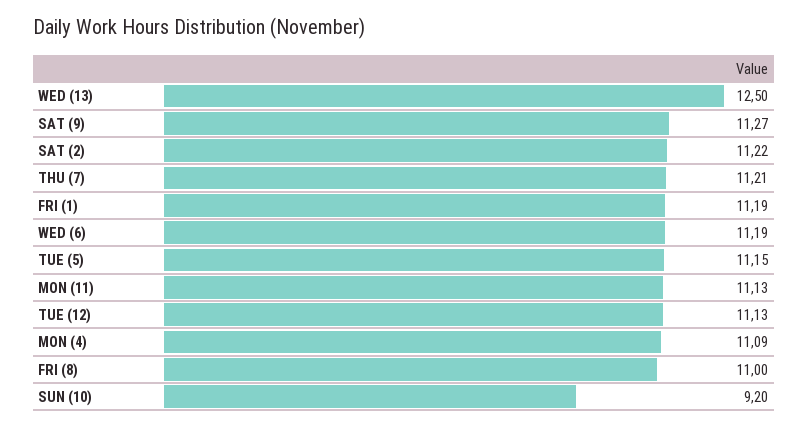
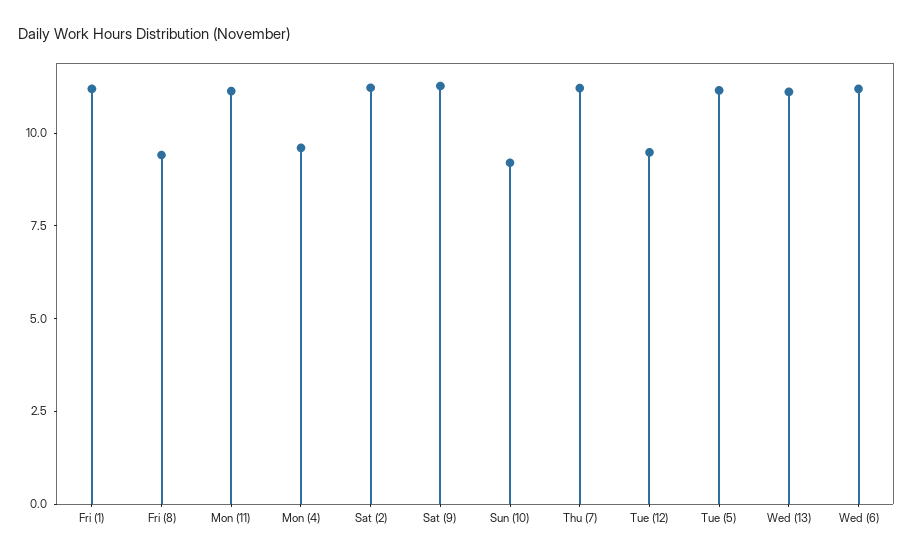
WED (13): 12.5 -> 11
TUE (12): 11.13 -> 9.5
MON (4): 11.09 -> 9.5
FRI (8): 11 -> 9.5

